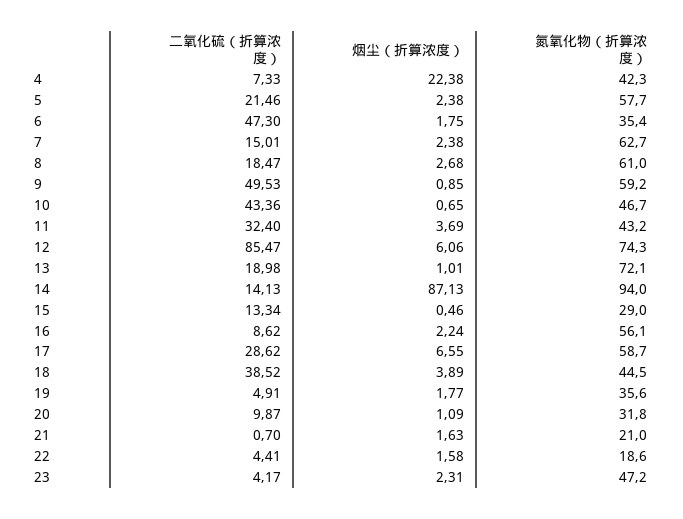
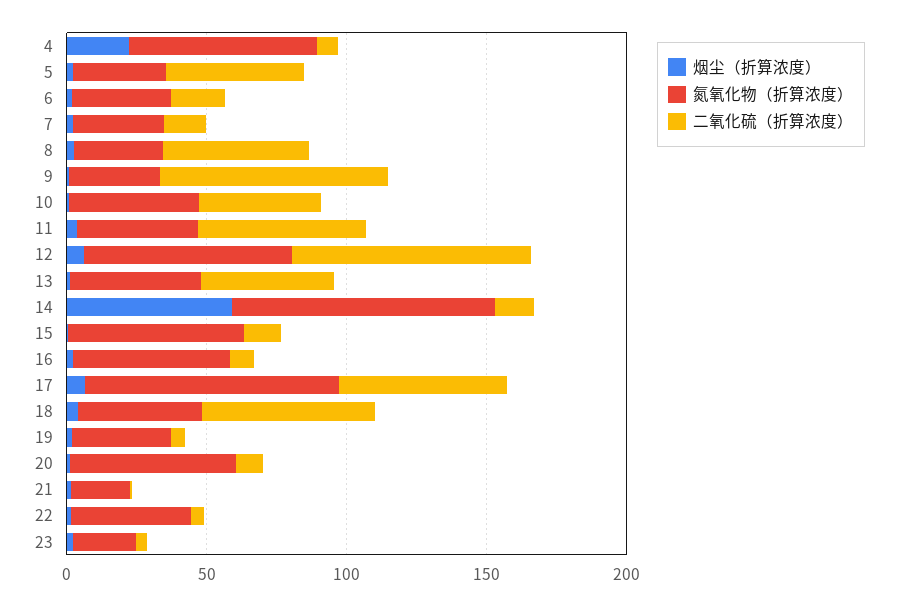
氮氧化物（折算浓度）, 4: 42.3 -> 70
二氧化硫（折算浓度）, 5: 21.46 -> 50
氮氧化物（折算浓度）, 5: 57.7 -> 30
二氧化硫（折算浓度）, 6: 47.3 -> 20
氮氧化物（折算浓度）, 7: 62.7 -> 30
二氧化硫（折算浓度）, 8: 18.47 -> 50
氮氧化物（折算浓度）, 8: 61 -> 30
二氧化硫（折算浓度）, 9: 49.53 -> 80
氮氧化物（折算浓度）, 9: 59.2 -> 30
二氧化硫（折算浓度）, 11: 32.4 -> 60
二氧化硫（折算浓度）, 13: 18.98 -> 50
氮氧化物（折算浓度）, 13: 72.1 -> 50
烟尘（折算浓度）, 14: 87.13 -> 60
氮氧化物（折算浓度）, 15: 29 -> 60
二氧化硫（折算浓度）, 17: 28.62 -> 60
氮氧化物（折算浓度）, 17: 58.7 -> 90
二氧化硫（折算浓度）, 18: 38.52 -> 60
氮氧化物（折算浓度）, 20: 31.8 -> 60
氮氧化物（折算浓度）, 22: 18.6 -> 40
氮氧化物（折算浓度）, 23: 47.2 -> 20

